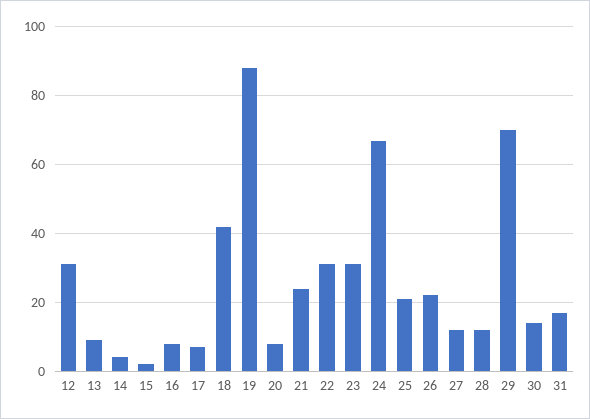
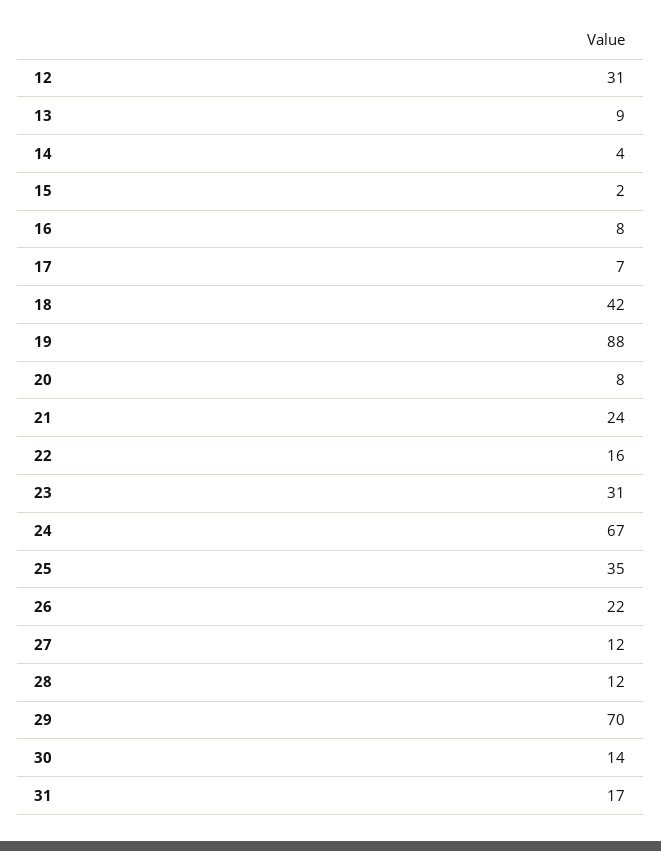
22: 30 -> 16
25: 20 -> 35

